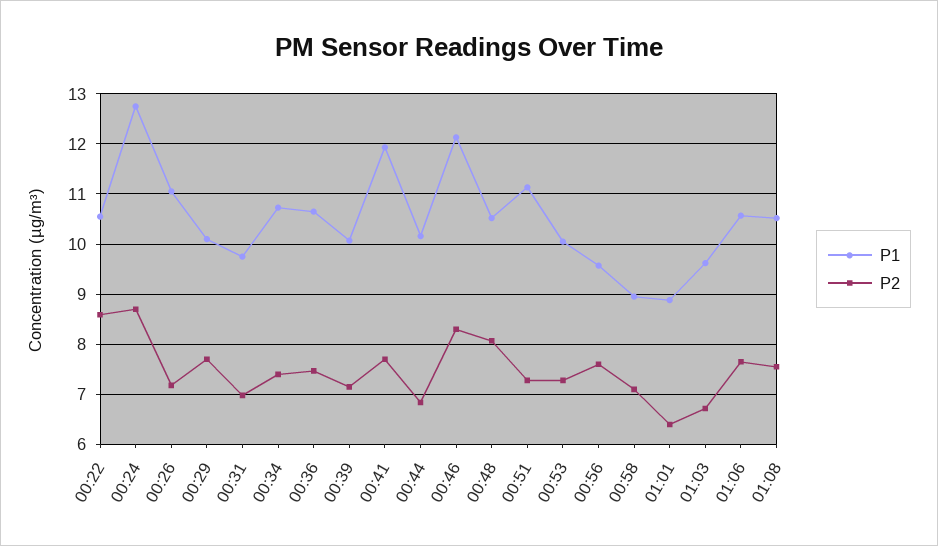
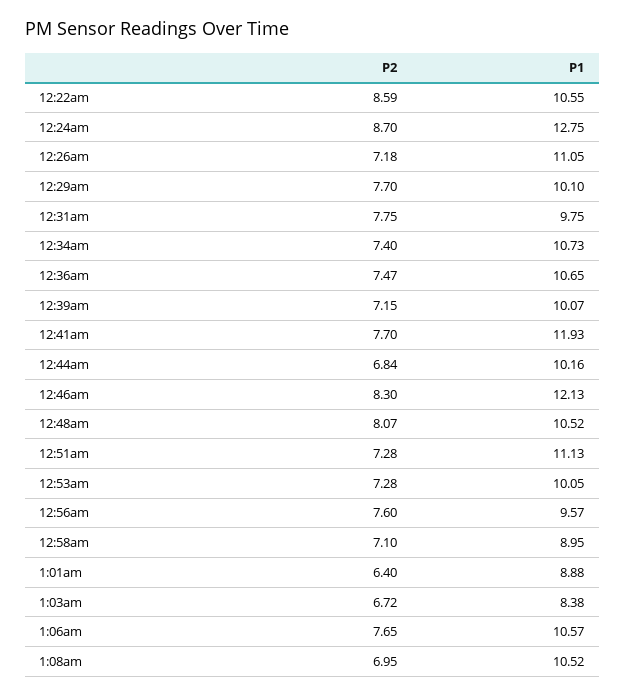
P2, 00:31: 7 -> 7.75
P1, 01:03: 9.6 -> 8.38
P2, 01:08: 7.6 -> 6.95

